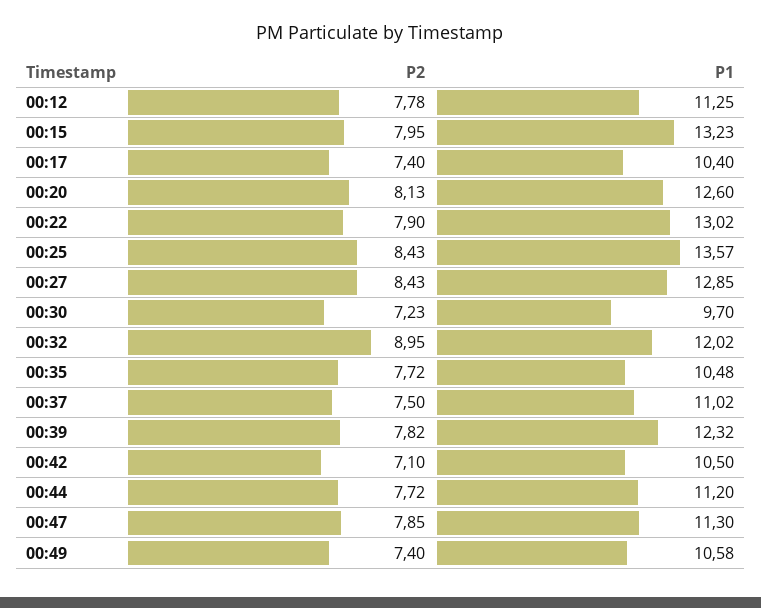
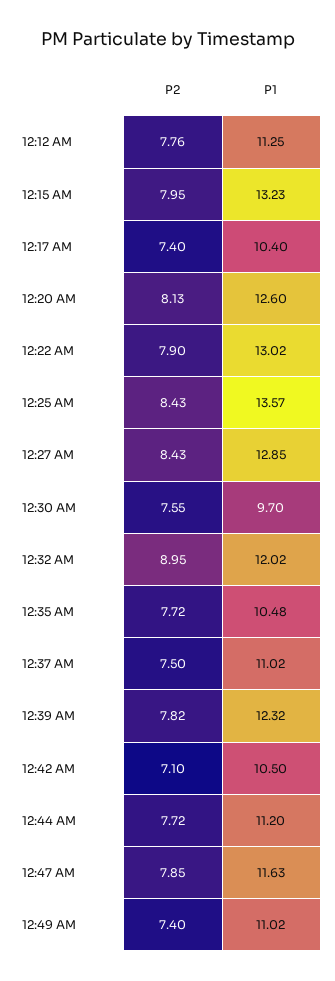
P2, 00:12: 7.78 -> 7.76
P2, 00:30: 7.23 -> 7.55
P1, 00:47: 11.3 -> 11.63
P1, 00:49: 10.58 -> 11.02

